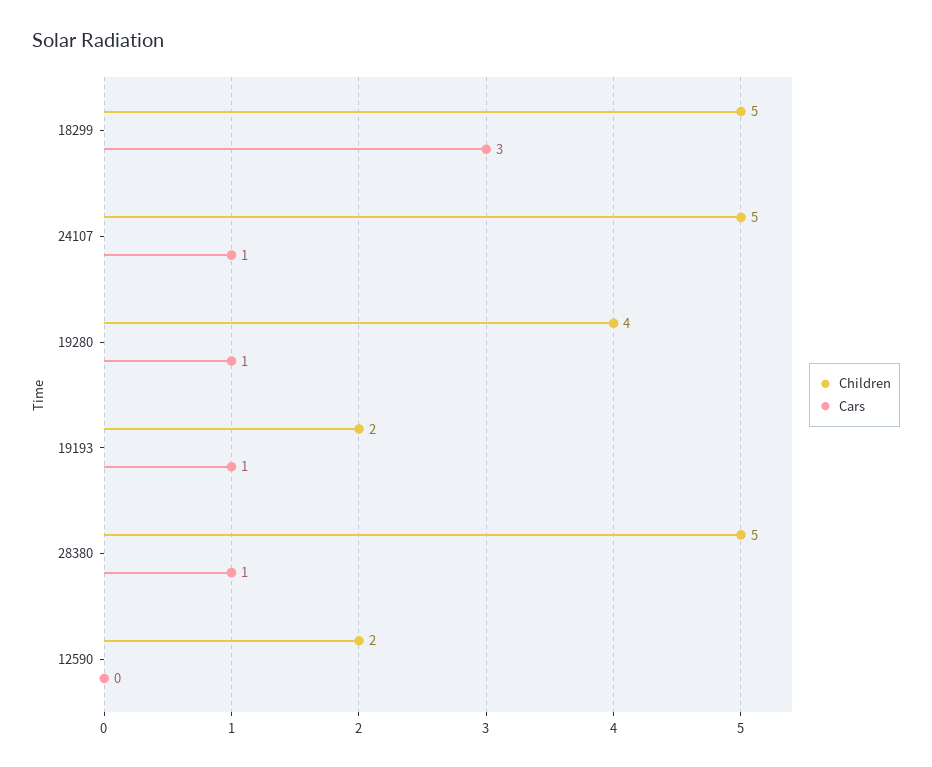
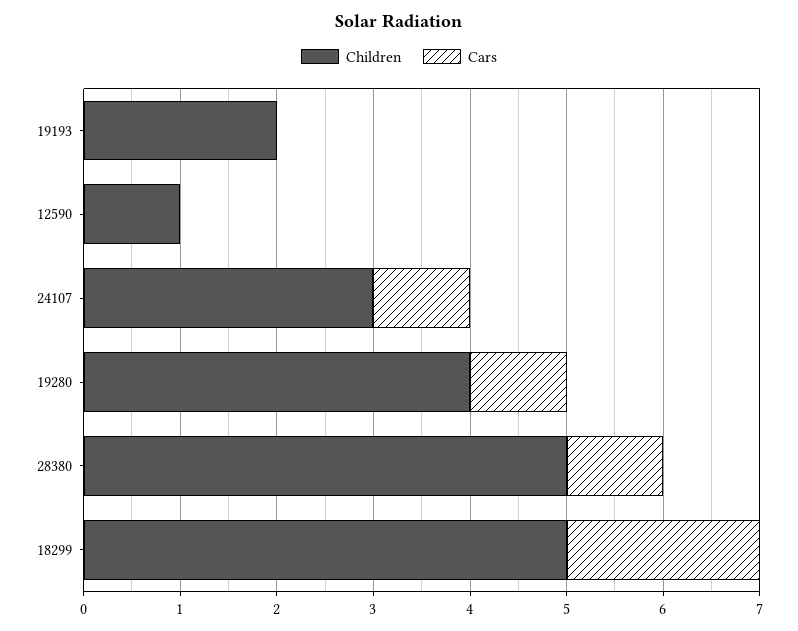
Cars, 18299: 3 -> 2
Children, 24107: 5 -> 3
Cars, 19193: 1 -> 0
Children, 12590: 2 -> 1

